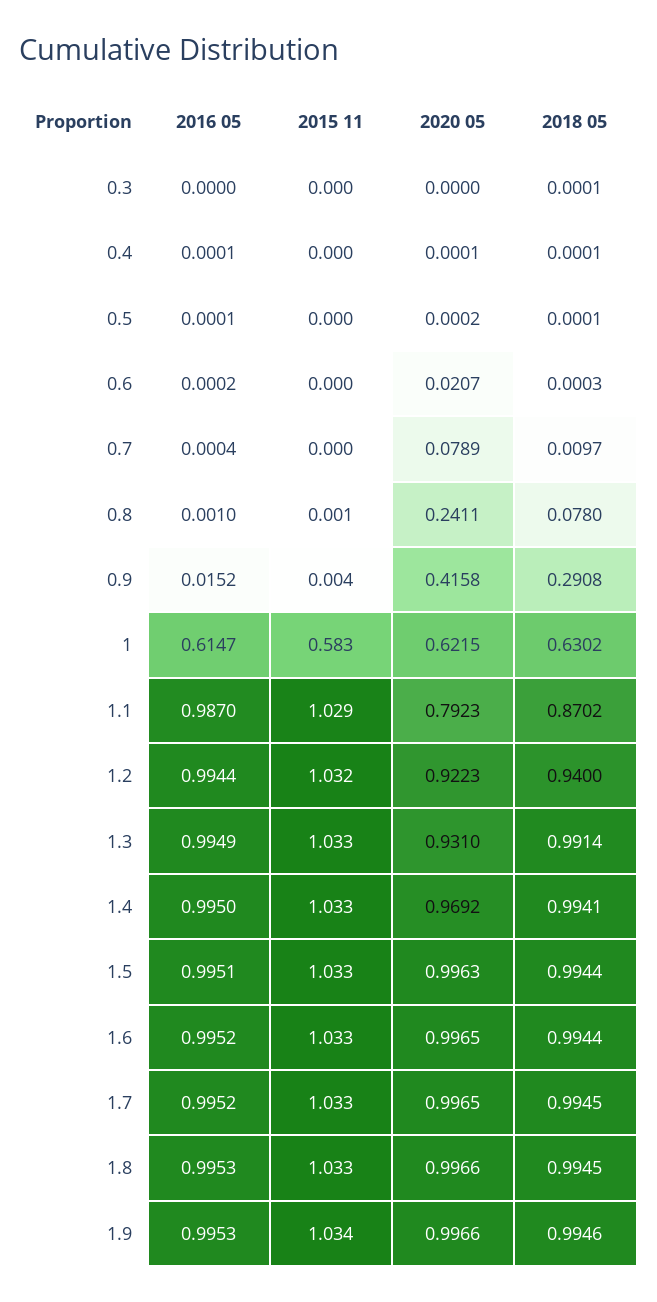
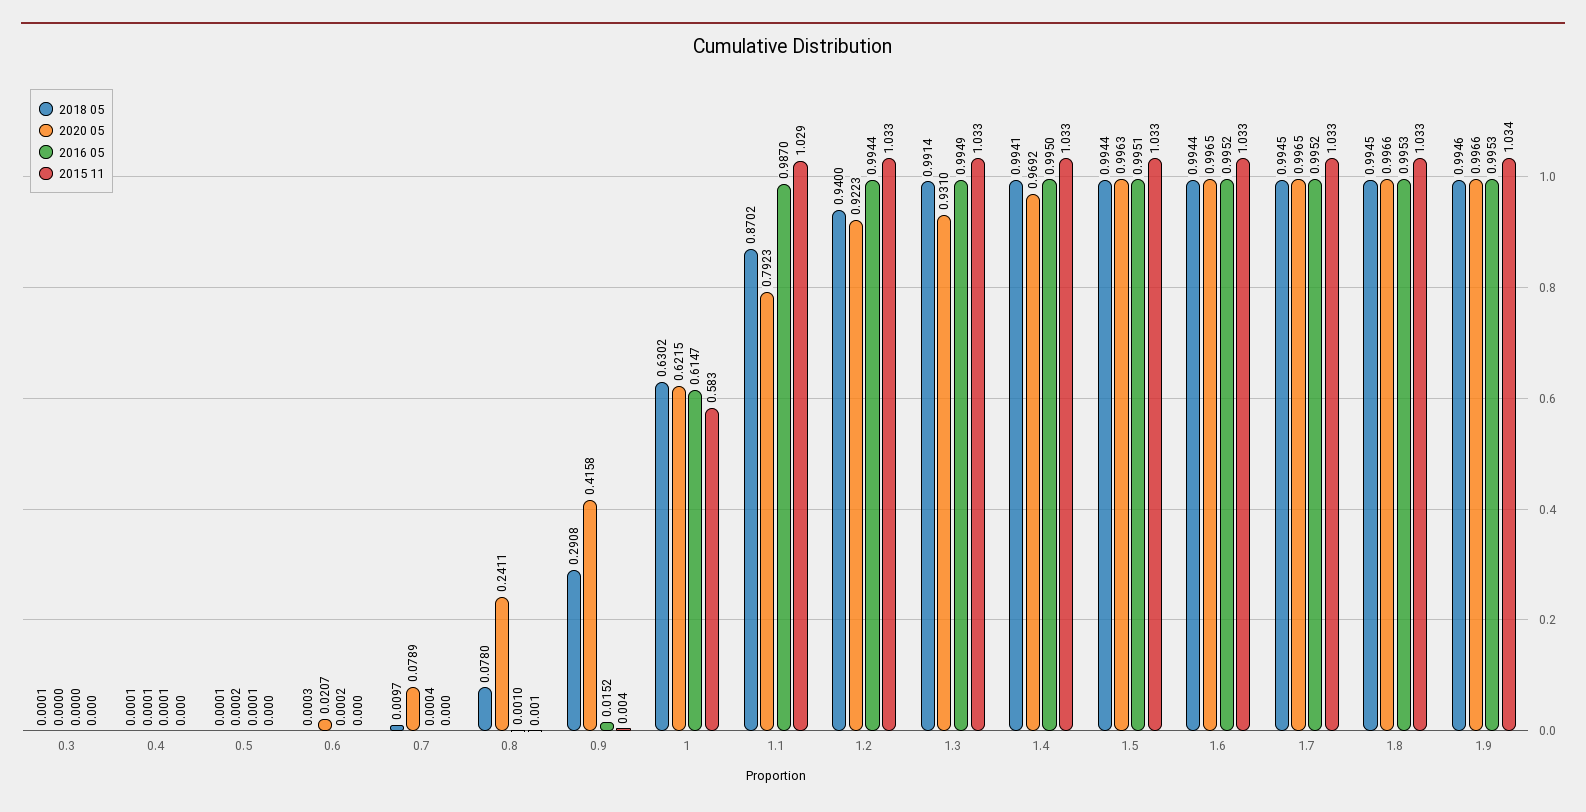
2015 11, 1.2: 1.032 -> 1.033

